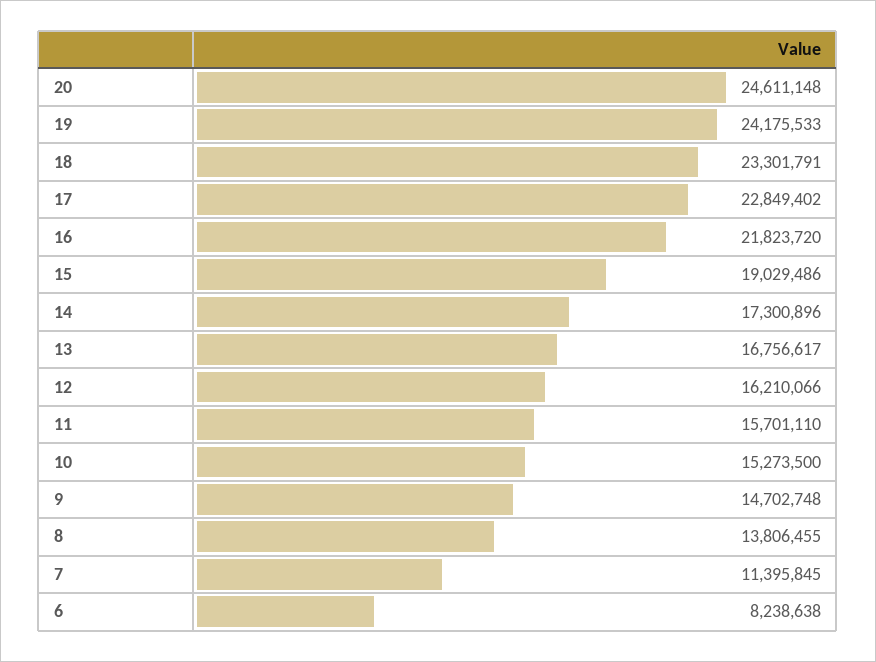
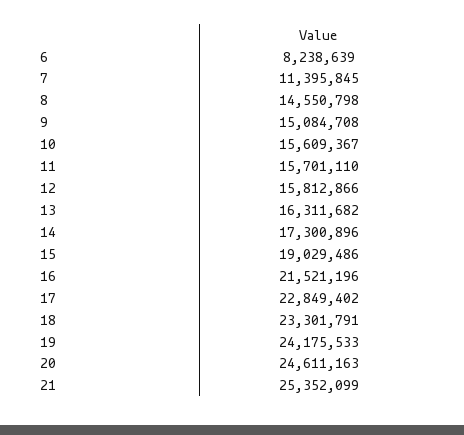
20: 24611148 -> 24611163
16: 21823720 -> 21521196
13: 16756617 -> 16311682
12: 16210066 -> 15812866
10: 15273500 -> 15609367
9: 14702748 -> 15084708
8: 13806455 -> 14550798
6: 8238638 -> 8238639
21: none -> 25352099

